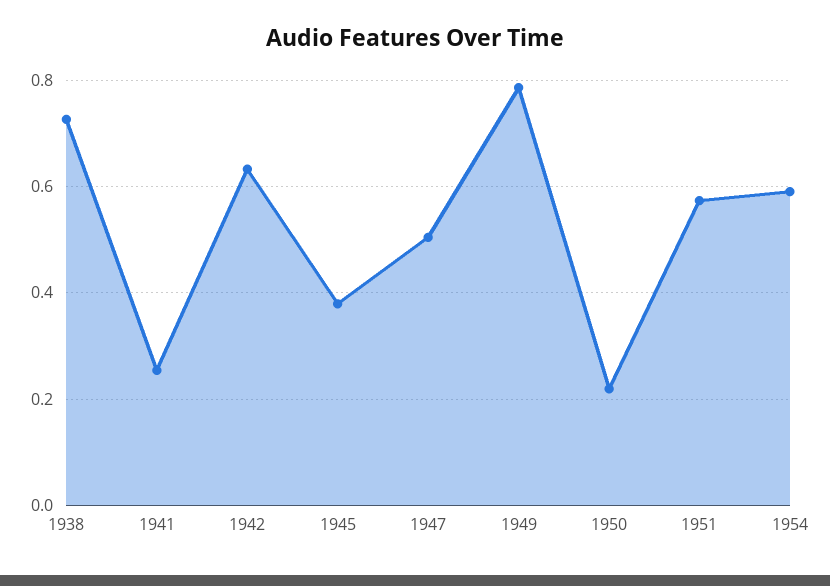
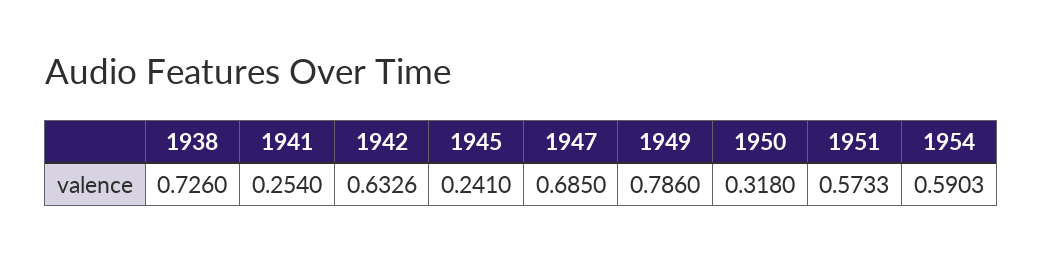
1945: 0.38 -> 0.241
1947: 0.5 -> 0.685
1950: 0.22 -> 0.318

